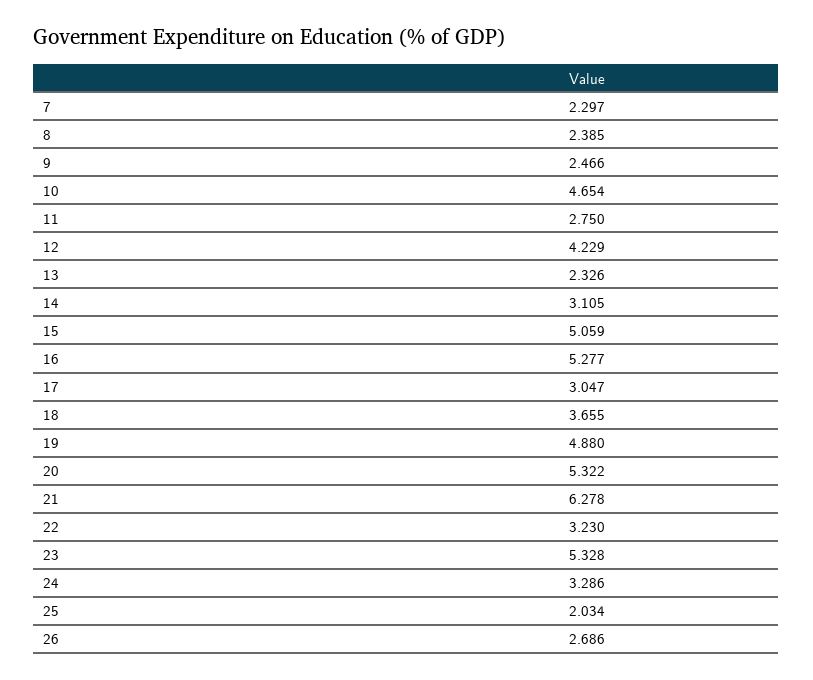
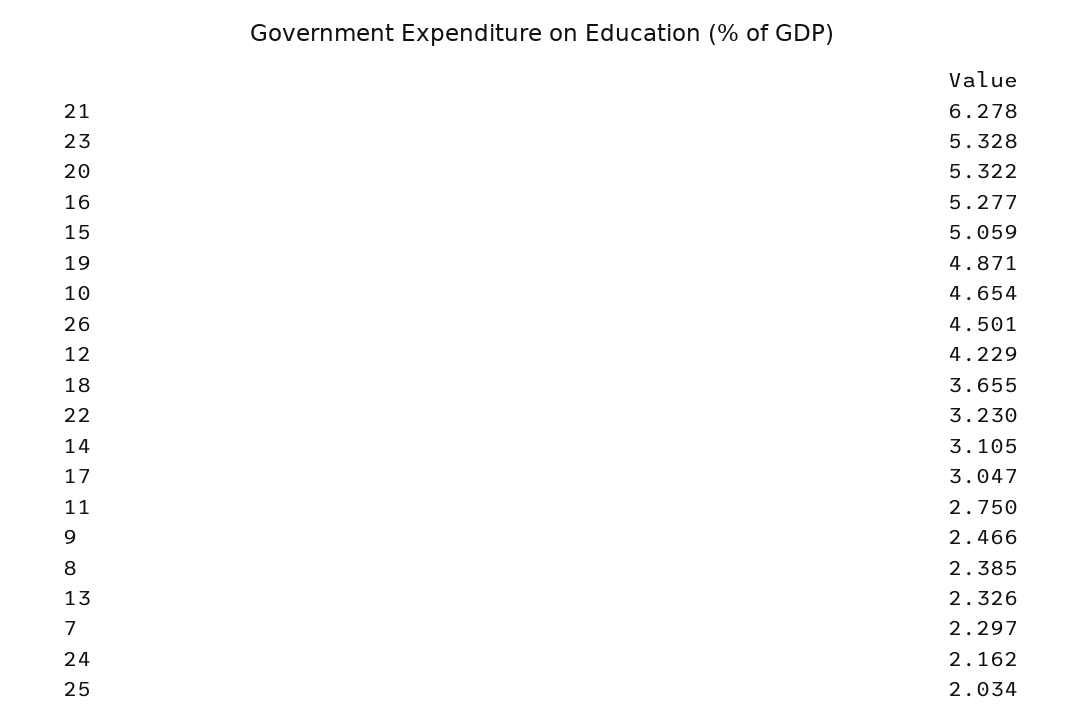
19: 4.88 -> 4.871
24: 3.286 -> 2.162
26: 2.686 -> 4.501

